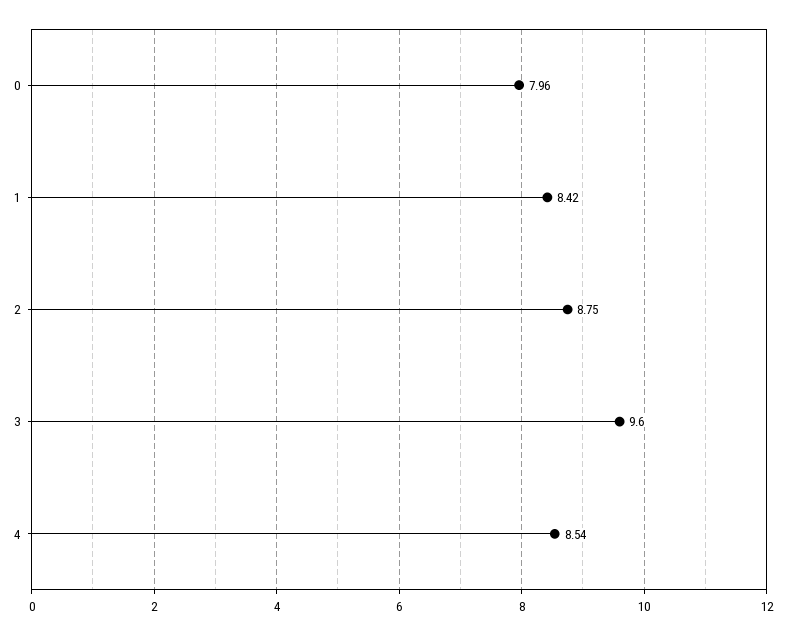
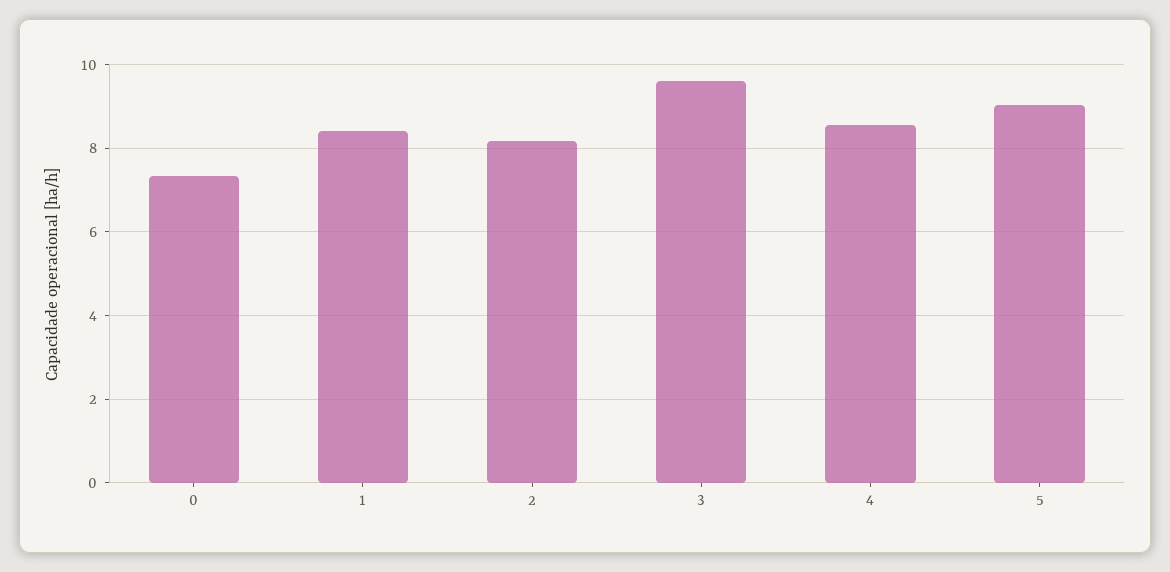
0: 7.96 -> 7.4
2: 8.75 -> 8.2
5: none -> 9

